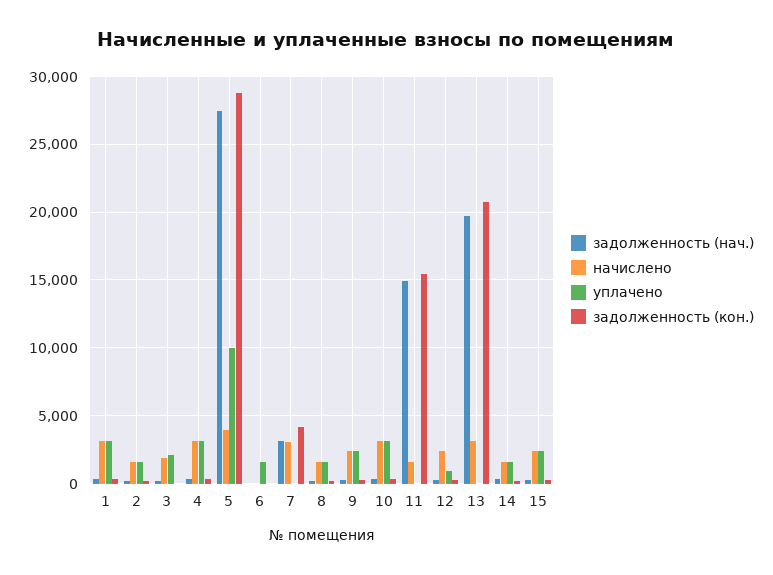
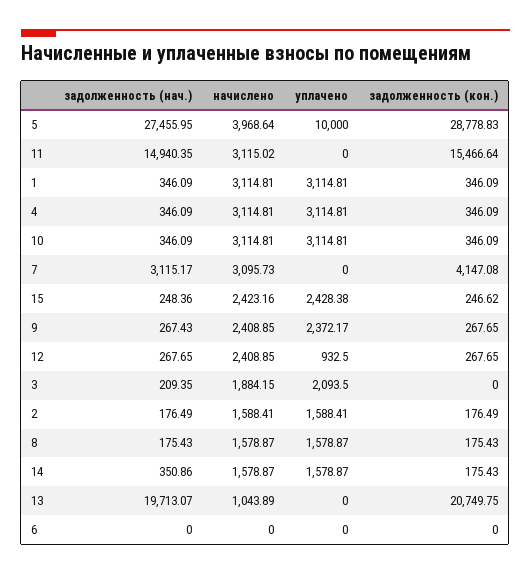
уплачено, 6: 1500 -> 0
начислено, 11: 1500 -> 3115.02
начислено, 13: 3000 -> 1043.89

